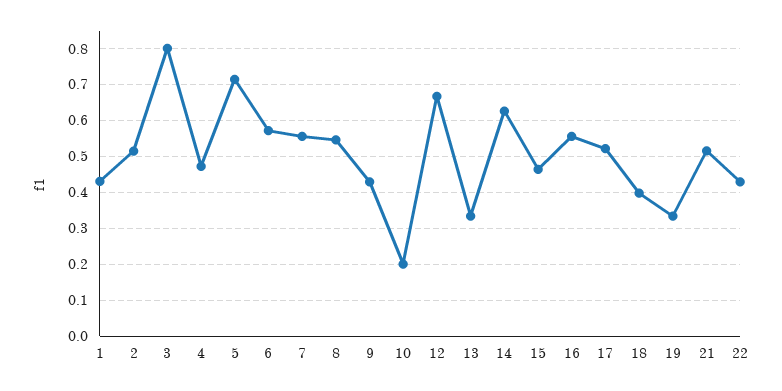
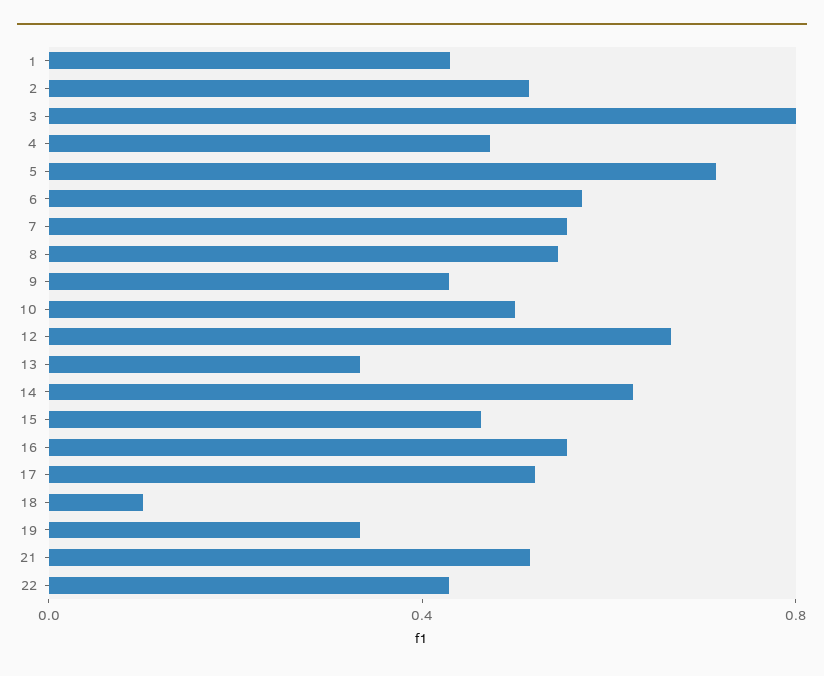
10: 0.2 -> 0.5
18: 0.4 -> 0.1

